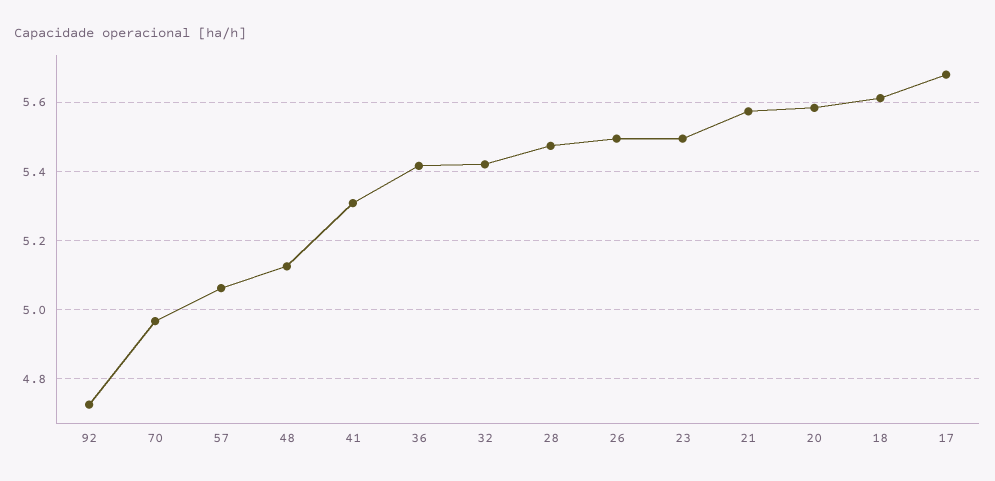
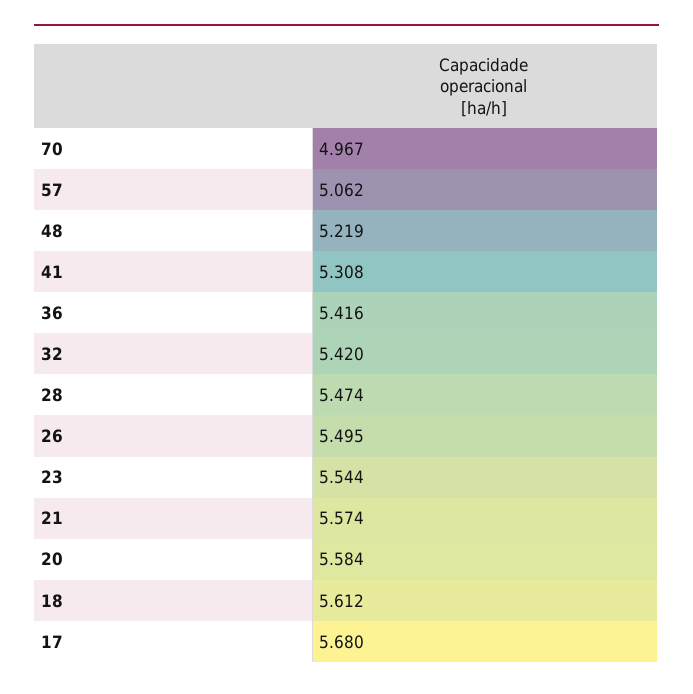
92: 4.72 -> none
48: 5.12 -> 5.219
23: 5.5 -> 5.544

